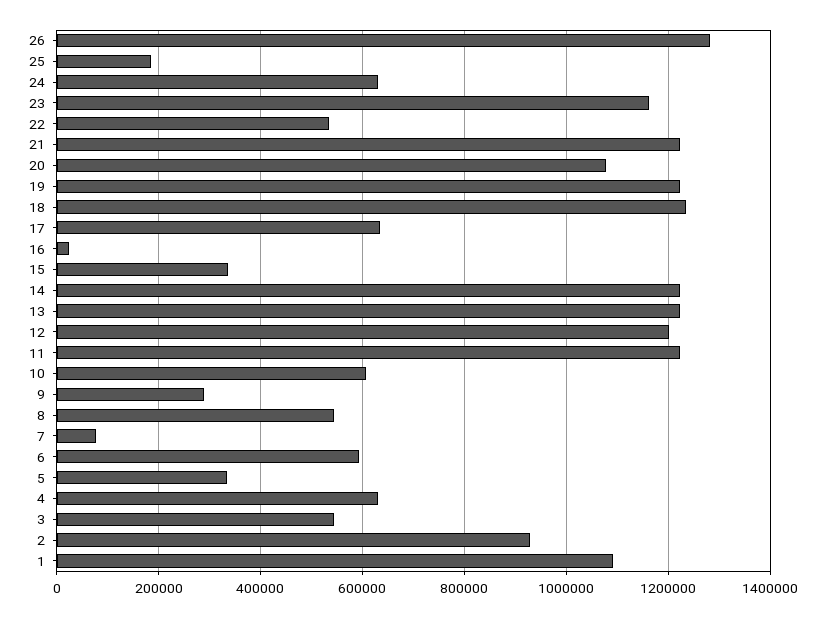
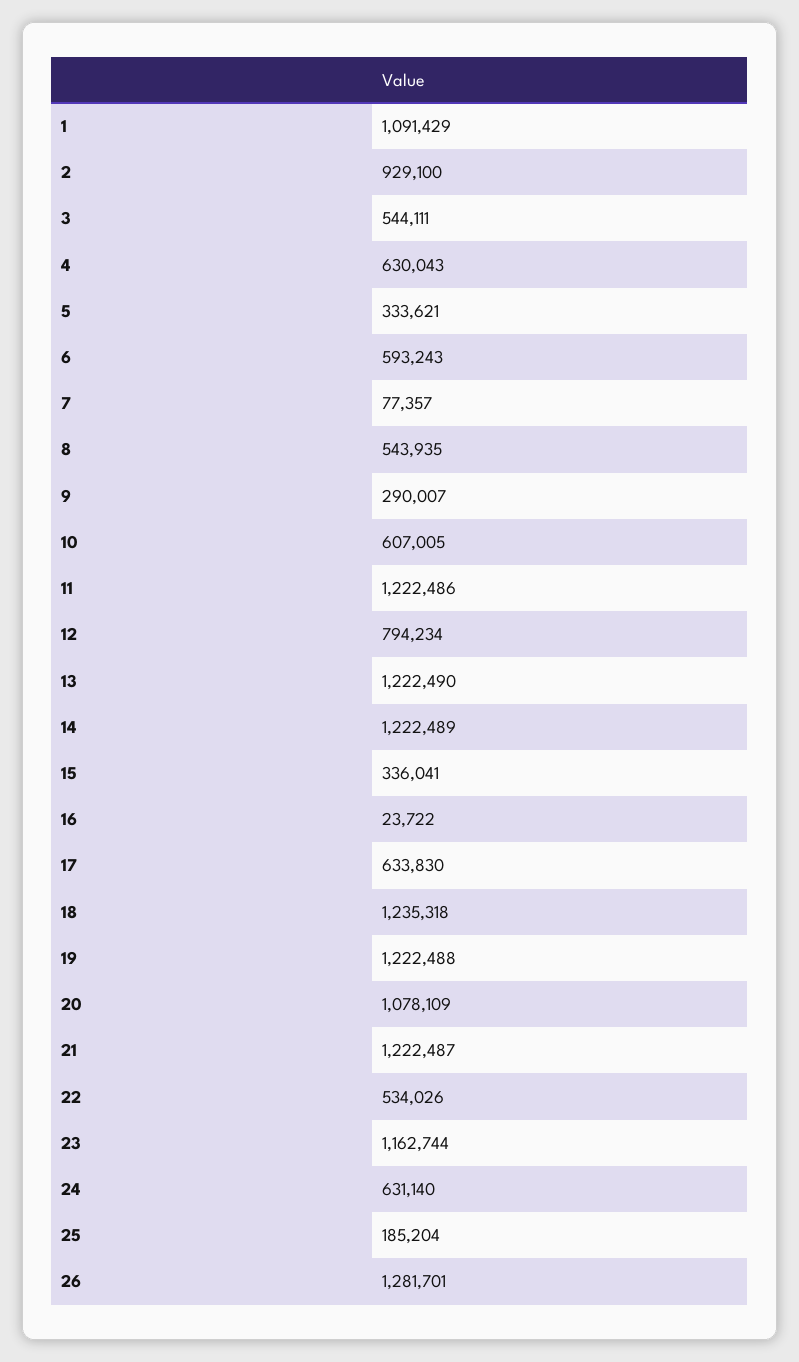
12: 1200000 -> 794234

